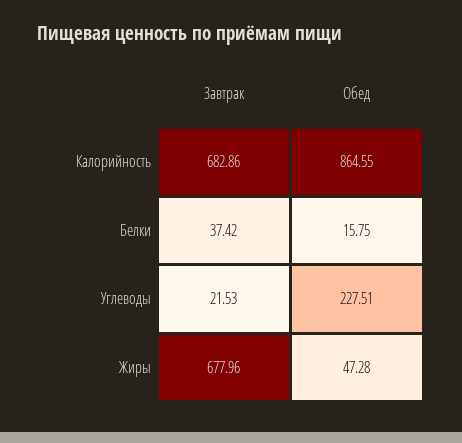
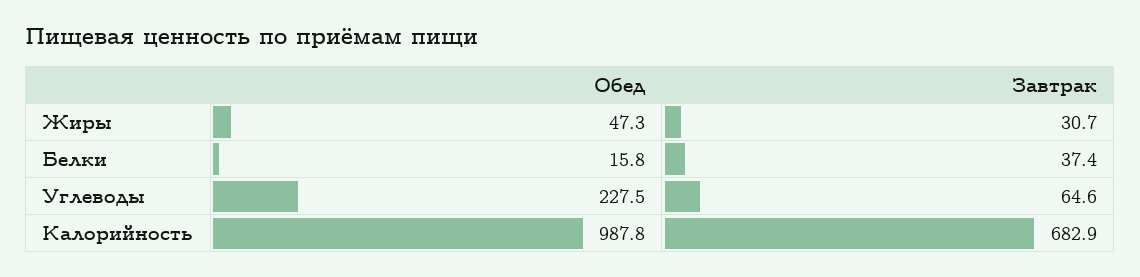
Обед, Калорийность: 864.55 -> 987.8
Завтрак, Углеводы: 21.53 -> 64.6
Завтрак, Жиры: 677.96 -> 30.7

